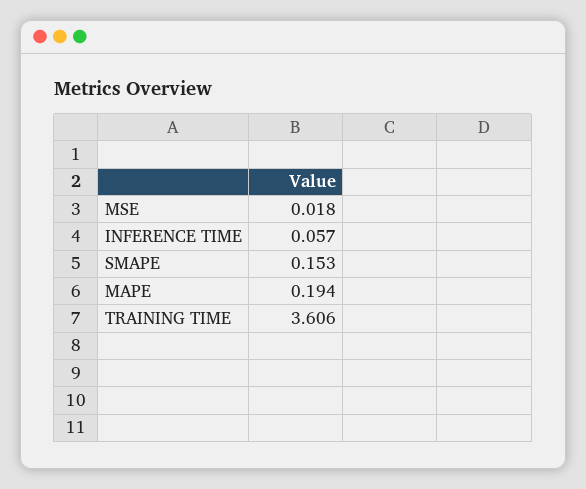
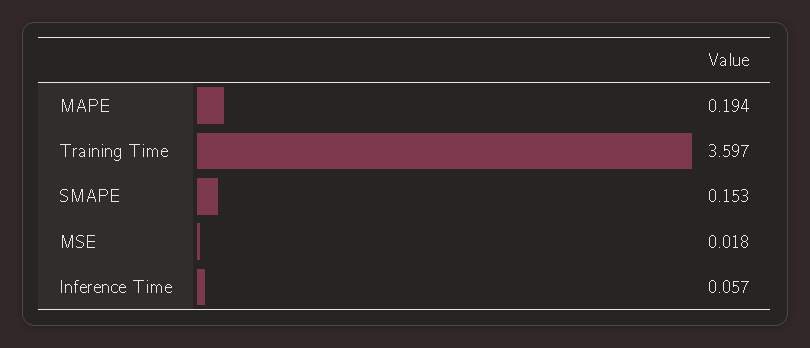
TRAINING TIME: 3.606 -> 3.597

